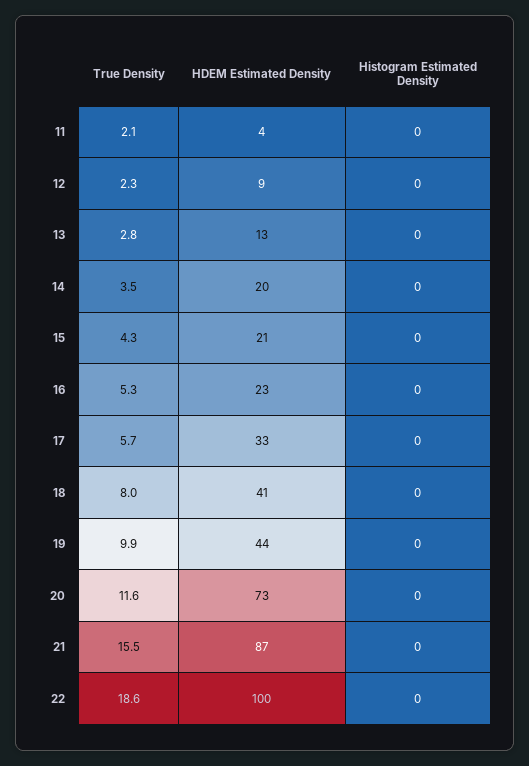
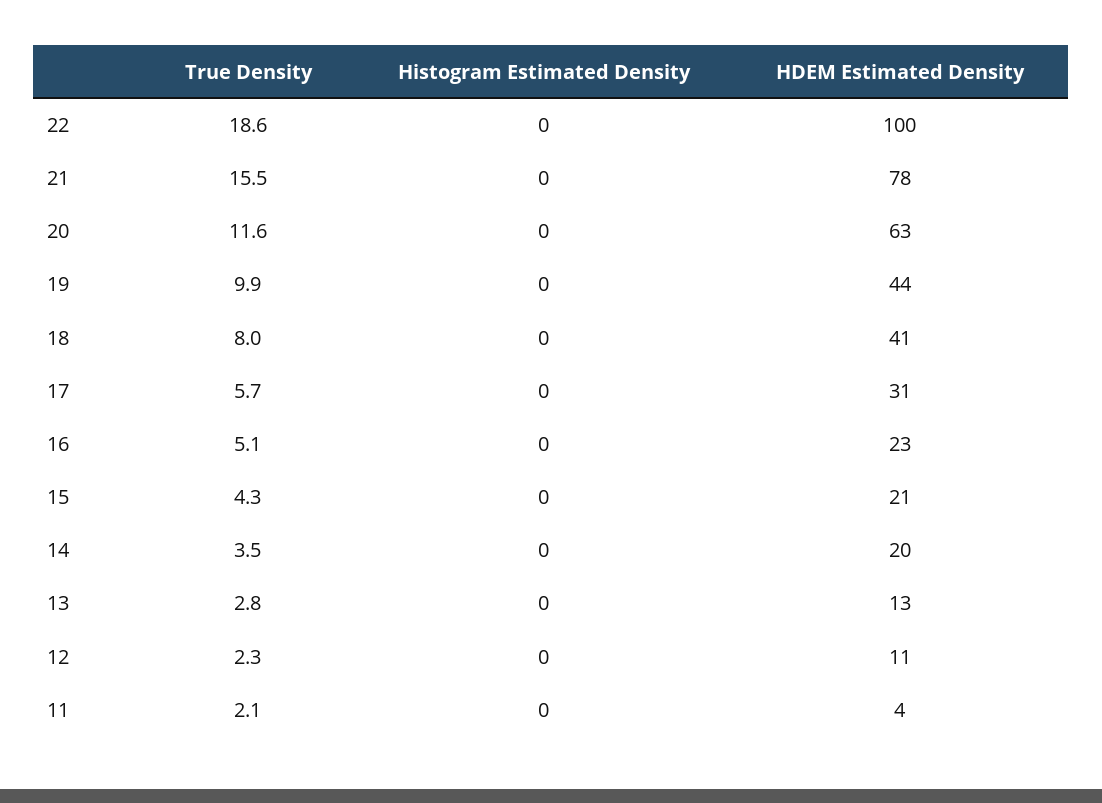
HDEM Estimated Density, 12: 9 -> 11
True Density, 16: 5.3 -> 5.1
HDEM Estimated Density, 17: 33 -> 31
HDEM Estimated Density, 20: 73 -> 63
HDEM Estimated Density, 21: 87 -> 78

